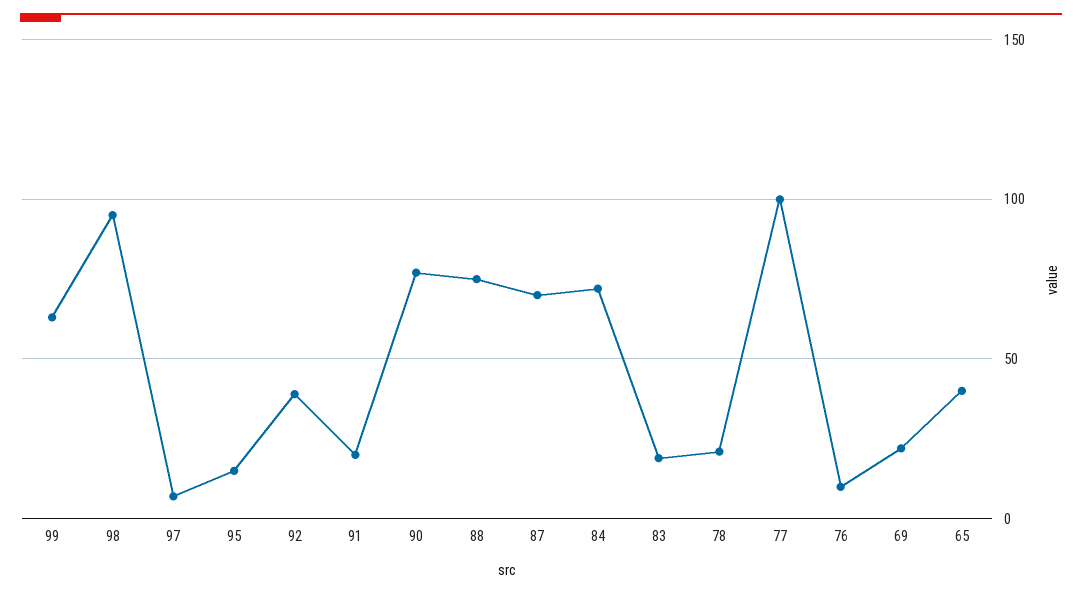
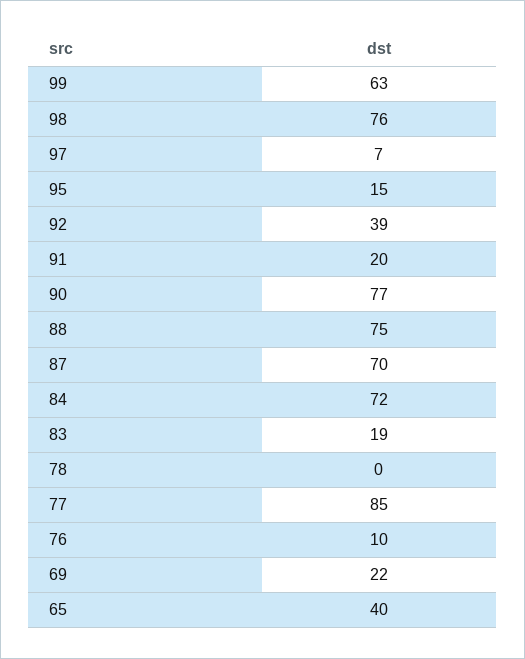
98: 95 -> 76
78: 20 -> 0
77: 100 -> 85

